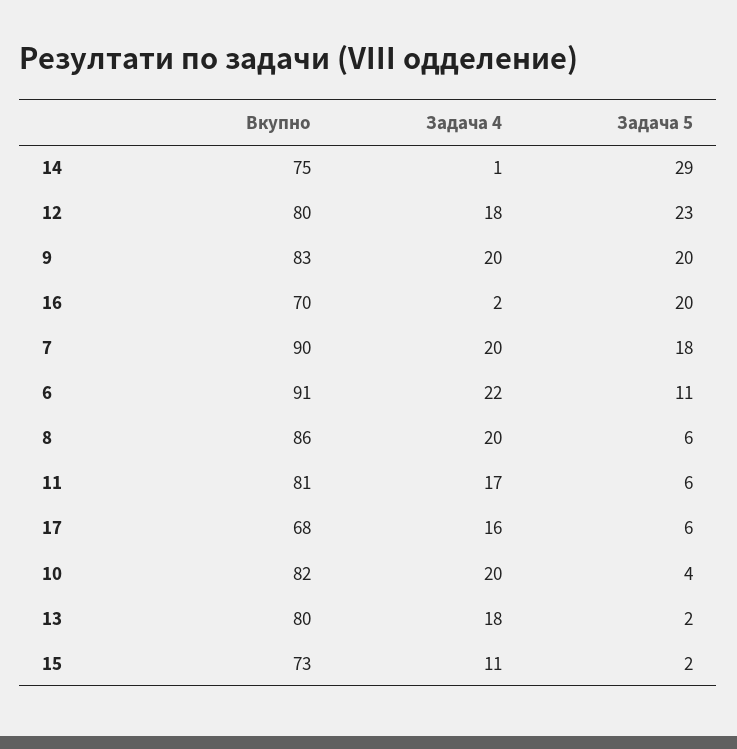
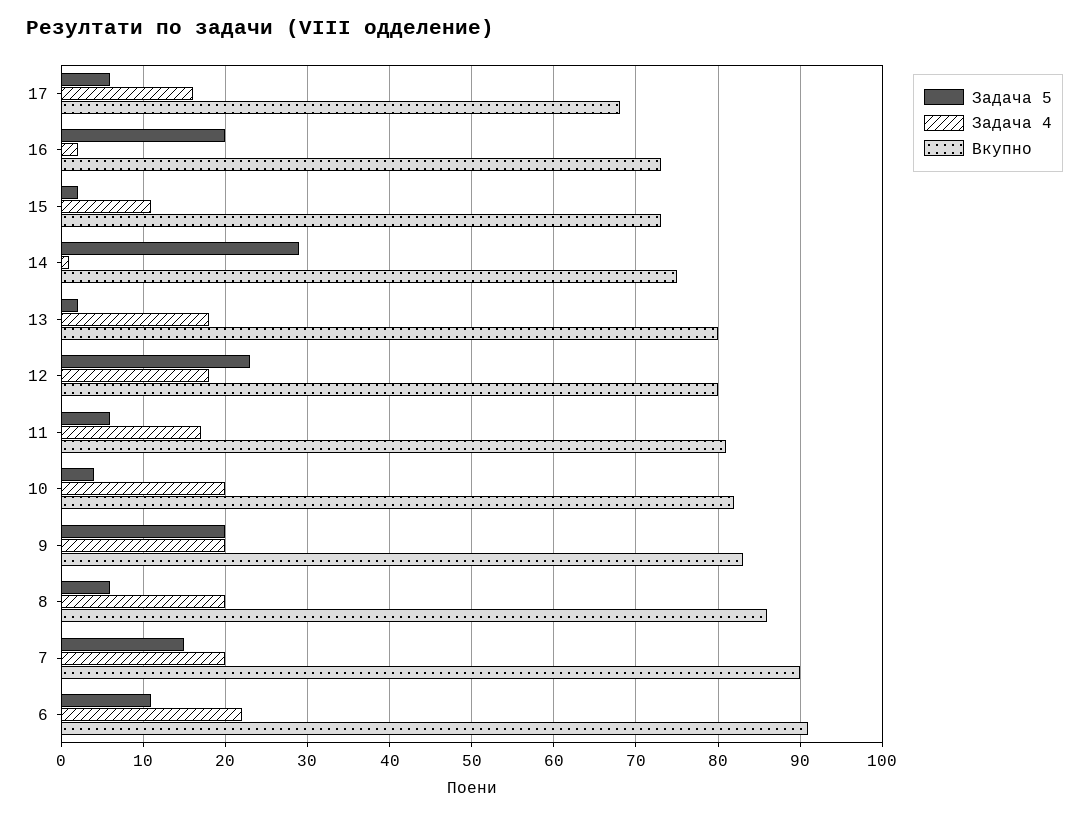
Вкупно, 16: 70 -> 73
Задача 5, 7: 18 -> 15

